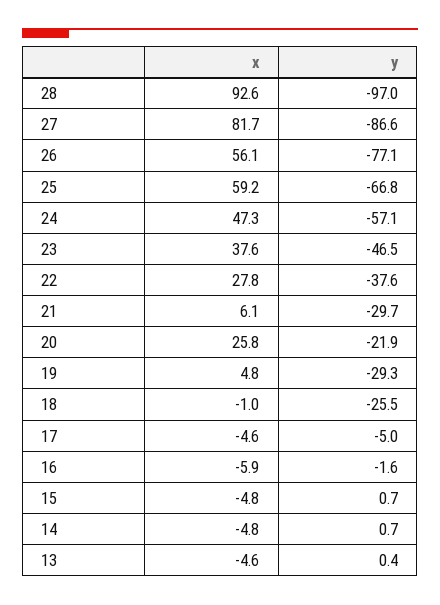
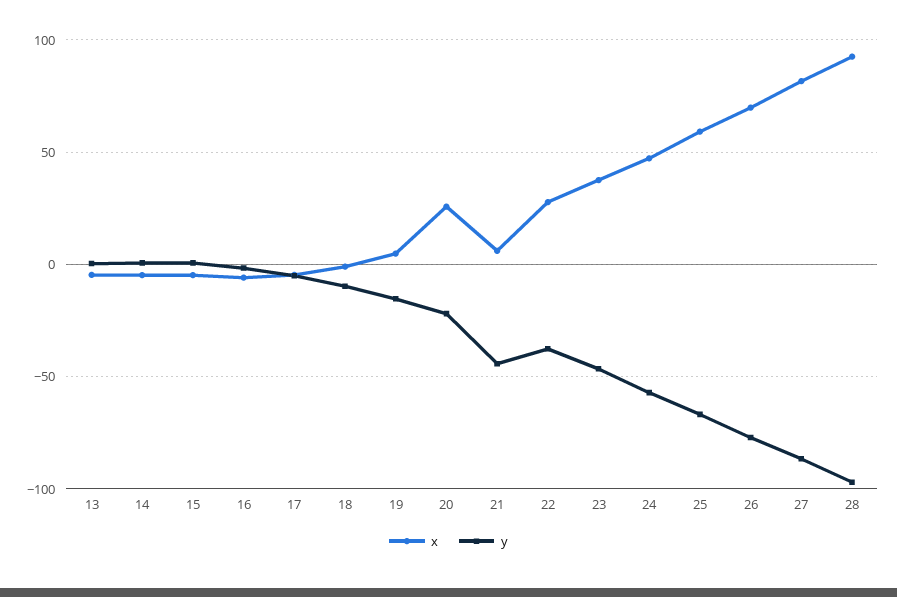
x, 26: 56.1 -> 70
y, 21: -29.7 -> -45
y, 19: -29.3 -> -15
y, 18: -25.5 -> -10

